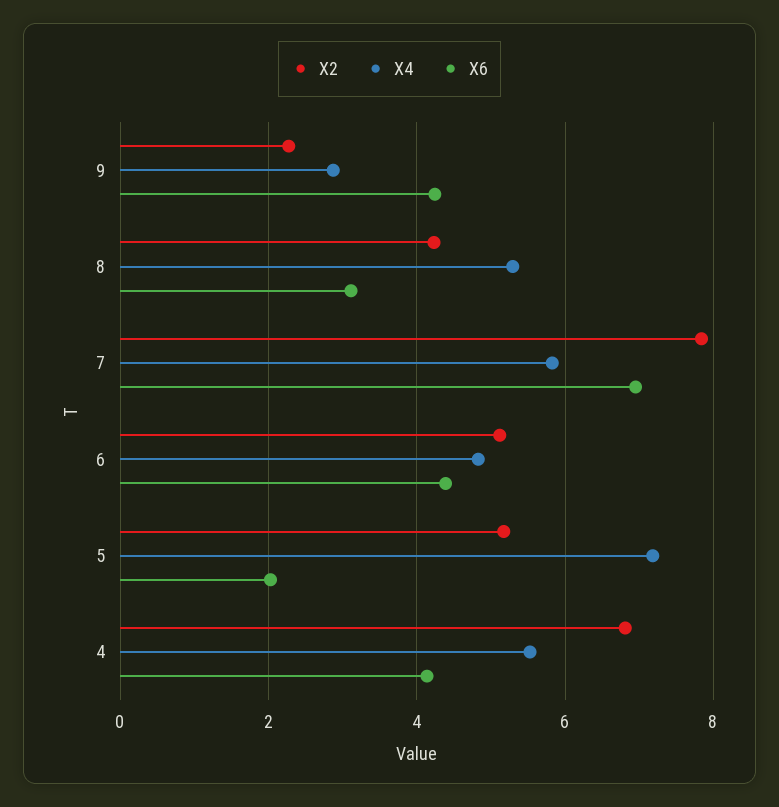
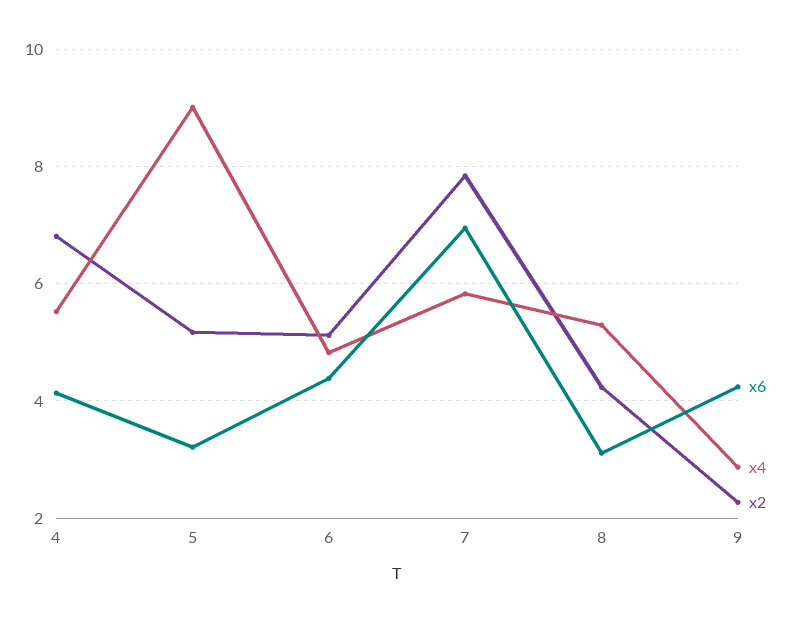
X4, 5: 7.2 -> 9
X6, 5: 2 -> 3.2

